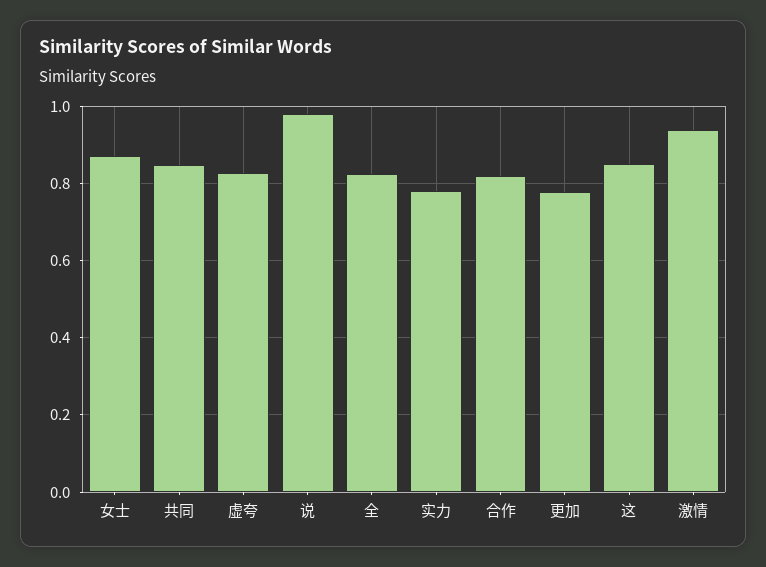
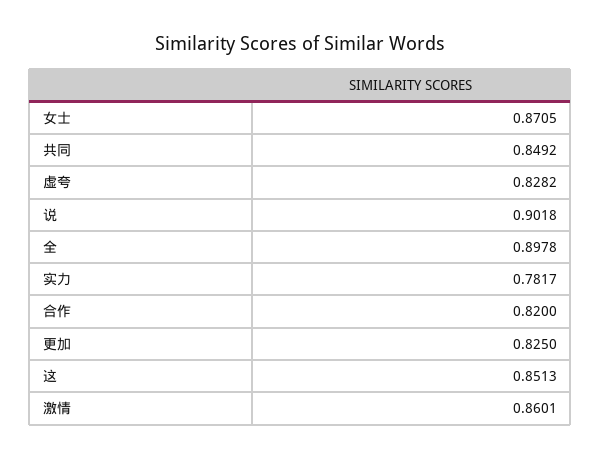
说: 0.98 -> 0.9018
全: 0.82 -> 0.8978
更加: 0.78 -> 0.825
激情: 0.94 -> 0.8601

